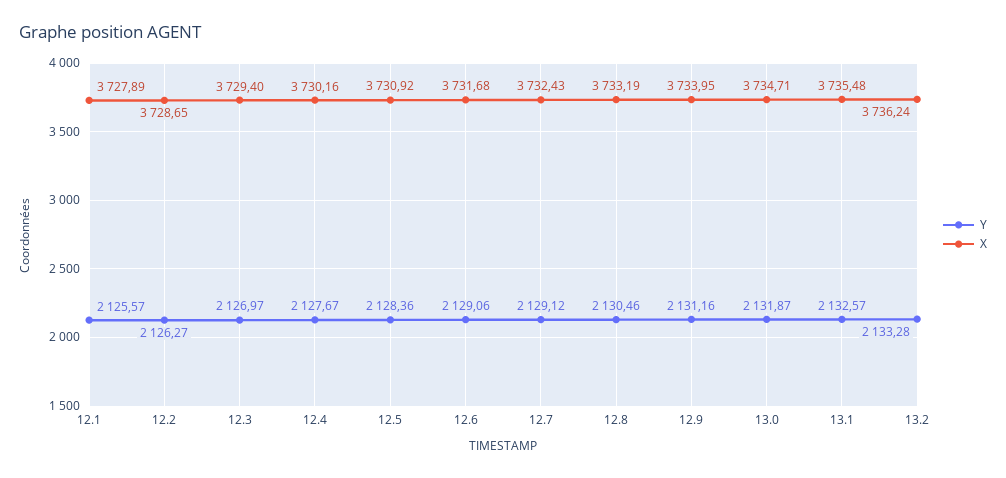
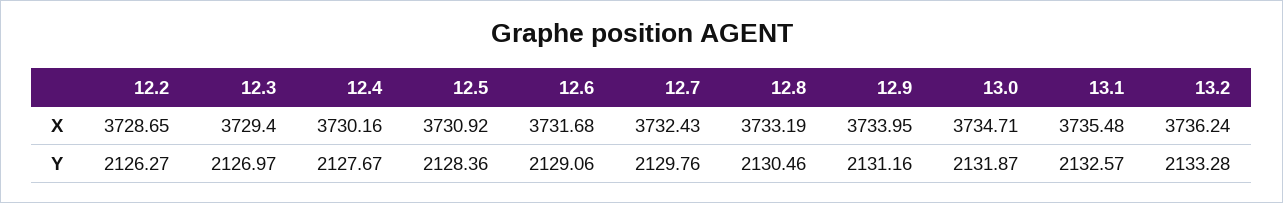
Y, 12.1: 2125.57 -> none
X, 12.1: 3727.89 -> none
Y, 12.7: 2129.12 -> 2129.76

